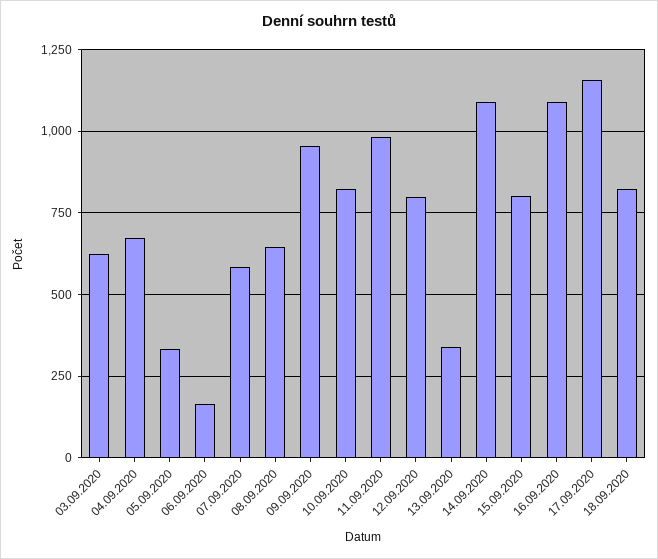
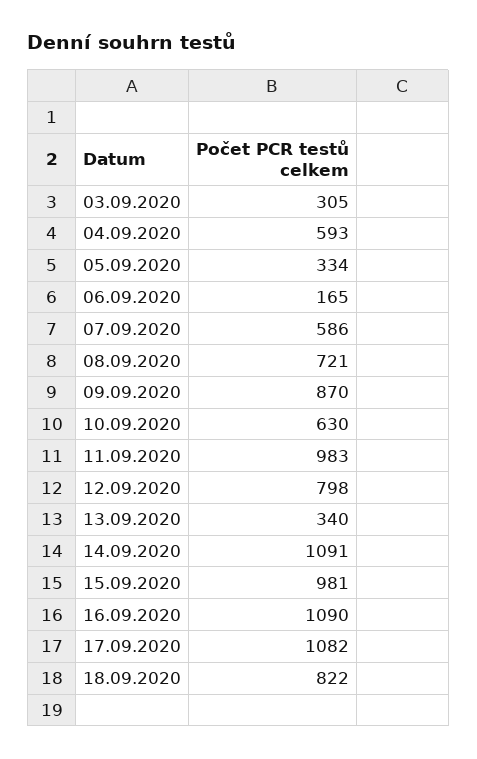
03.09.2020: 625 -> 305
04.09.2020: 675 -> 593
08.09.2020: 650 -> 721
09.09.2020: 950 -> 870
10.09.2020: 825 -> 630
15.09.2020: 800 -> 981
17.09.2020: 1150 -> 1082

